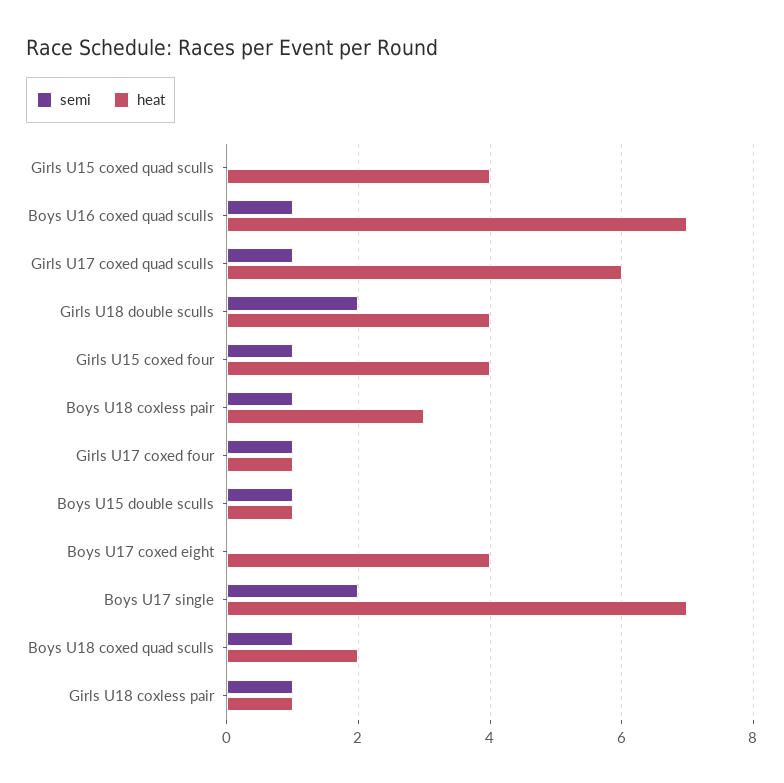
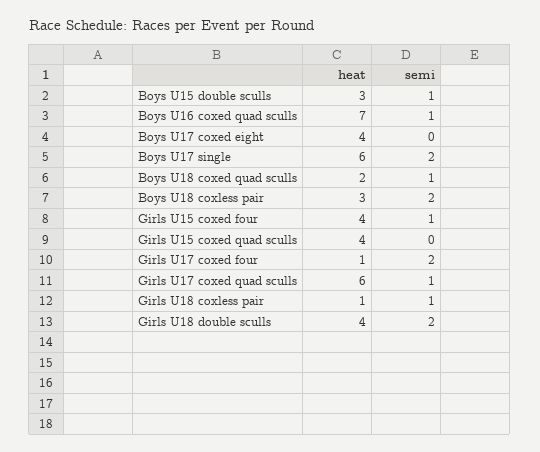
semi, Boys U18 coxless pair: 1 -> 2
semi, Girls U17 coxed four: 1 -> 2
heat, Boys U15 double sculls: 1 -> 3
heat, Boys U17 single: 7 -> 6

